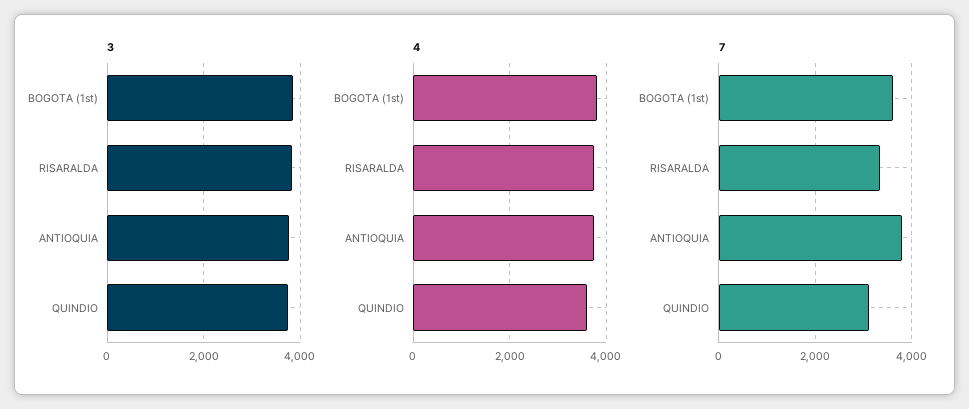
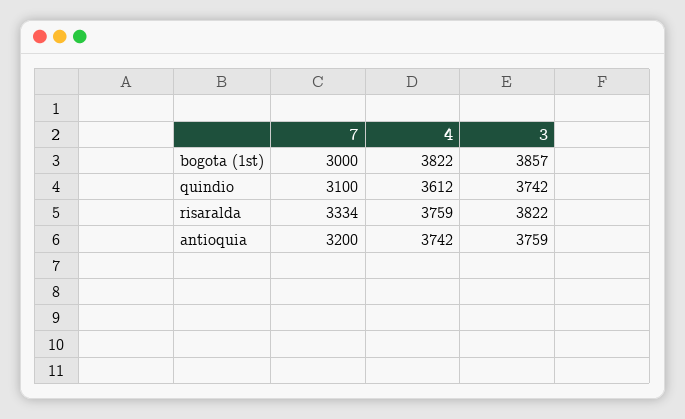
7, BOGOTA (1st): 3600 -> 3000
7, ANTIOQUIA: 3800 -> 3200

